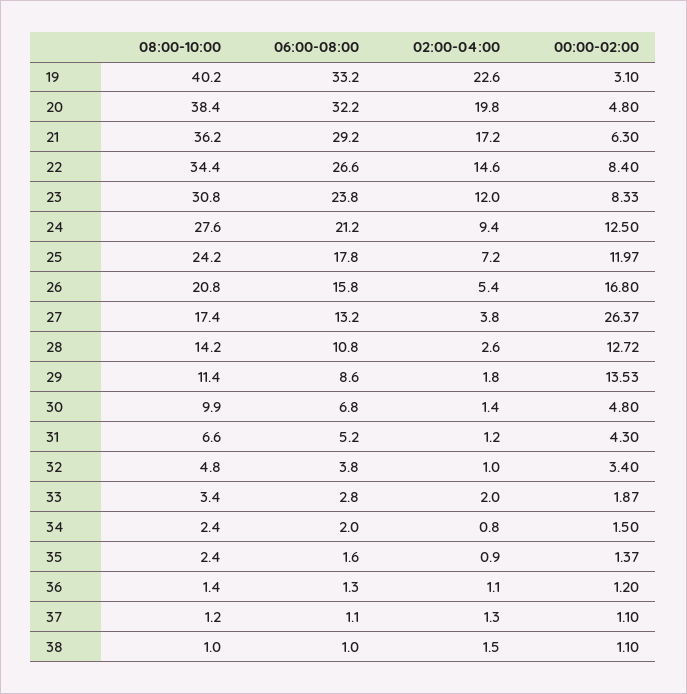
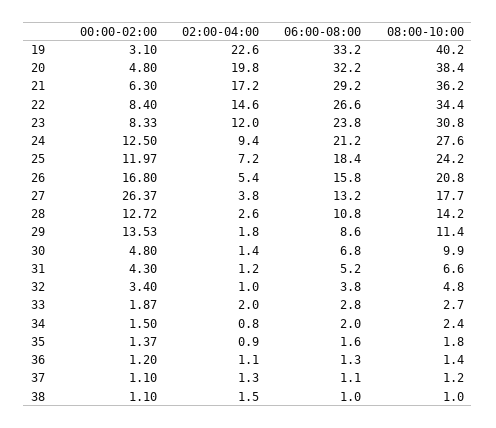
06:00-08:00, 25: 17.8 -> 18.4
08:00-10:00, 27: 17.4 -> 17.7
08:00-10:00, 33: 3.4 -> 2.7
08:00-10:00, 35: 2.4 -> 1.8

